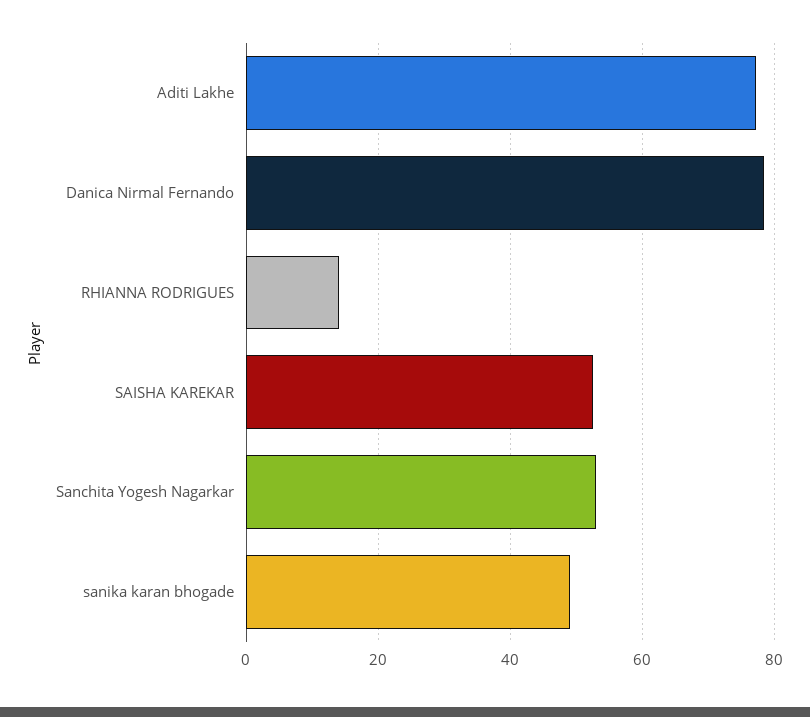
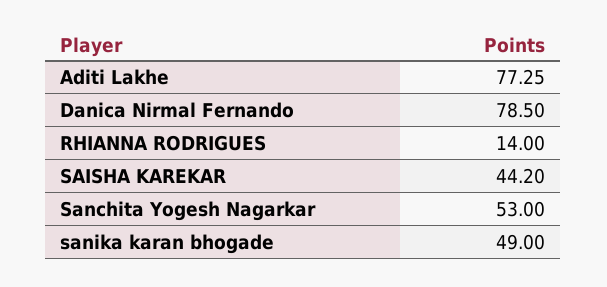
SAISHA KAREKAR: 52 -> 44.2

